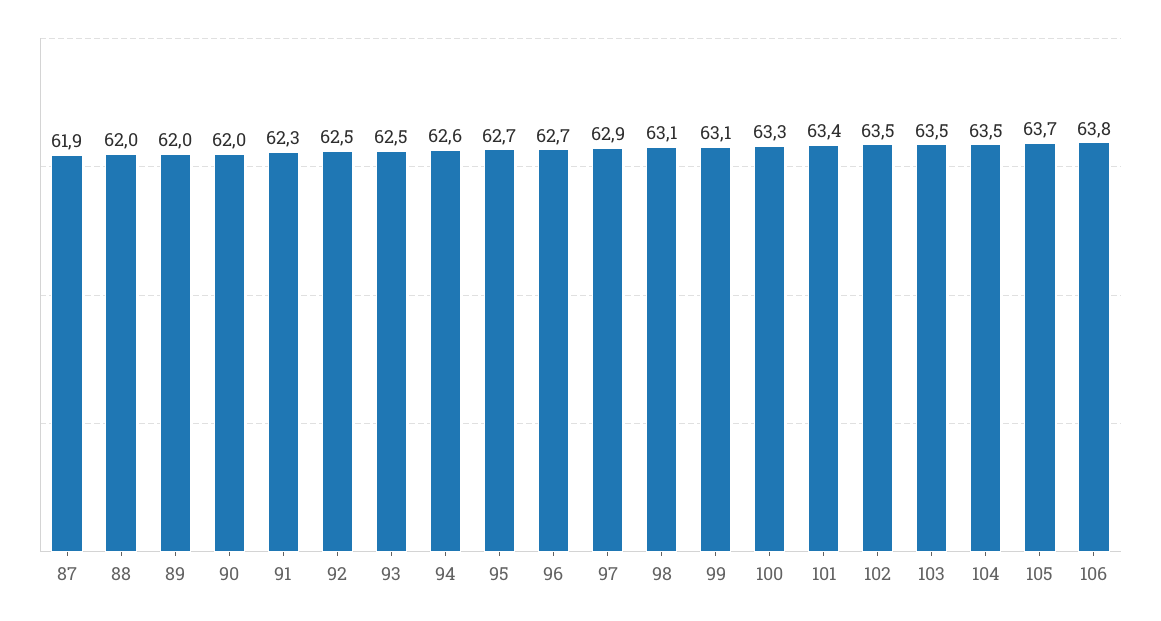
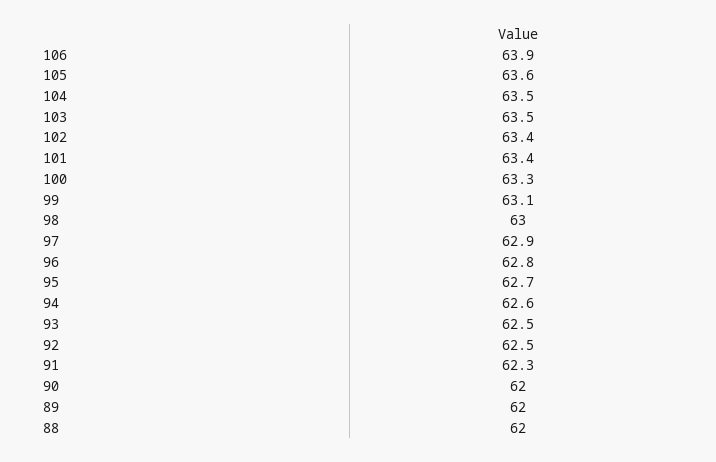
87: 61.9 -> none
96: 62.7 -> 62.8
98: 63.1 -> 63
102: 63.5 -> 63.4
105: 63.7 -> 63.6
106: 63.8 -> 63.9

